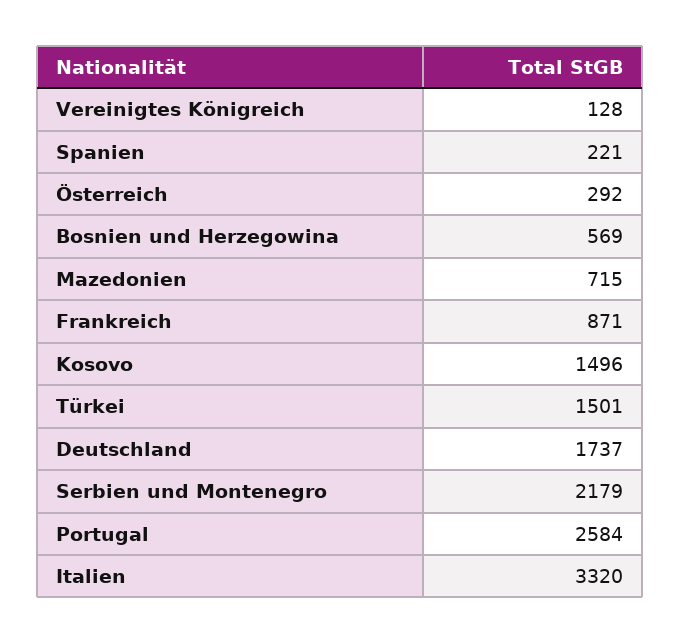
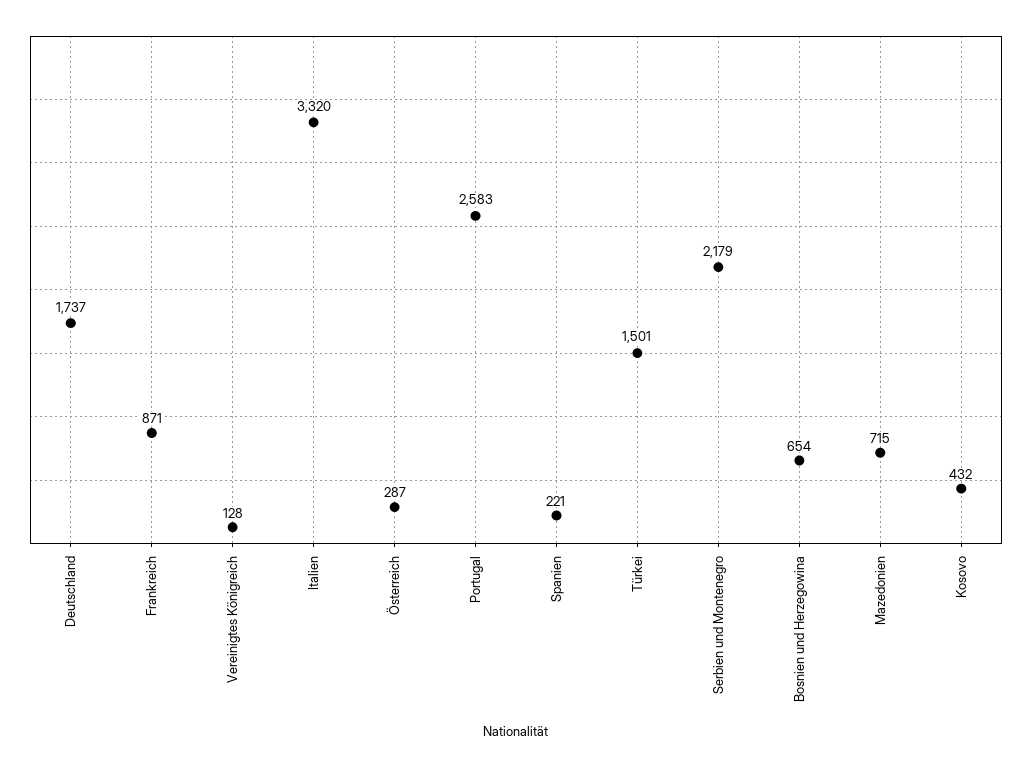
Österreich: 292 -> 287
Bosnien und Herzegowina: 569 -> 654
Kosovo: 1496 -> 432
Portugal: 2584 -> 2583

